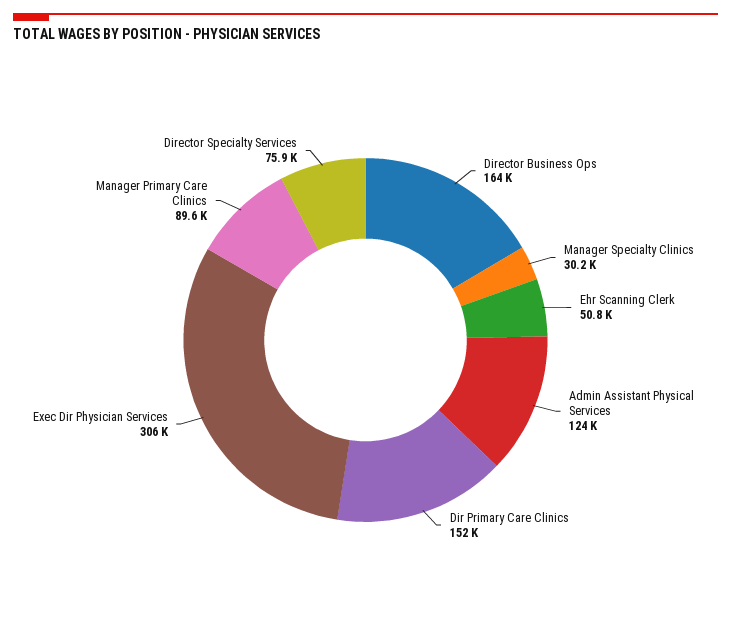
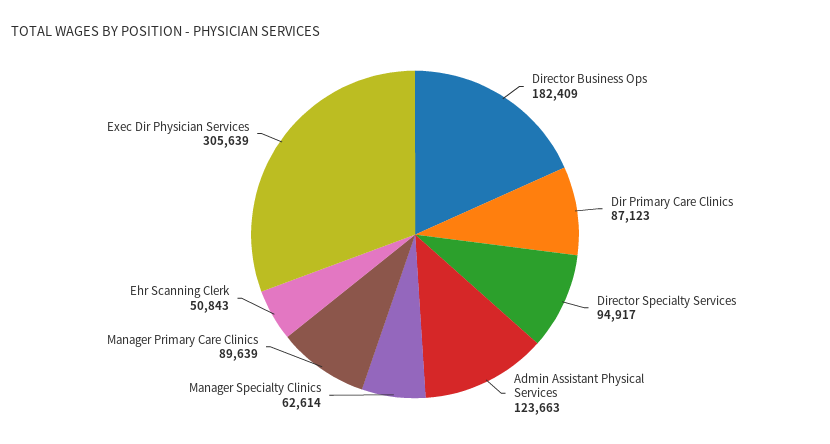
Director Business Ops: 164000 -> 182409
Manager Specialty Clinics: 30200 -> 62614
Dir Primary Care Clinics: 152000 -> 87123
Director Specialty Services: 75900 -> 94917

